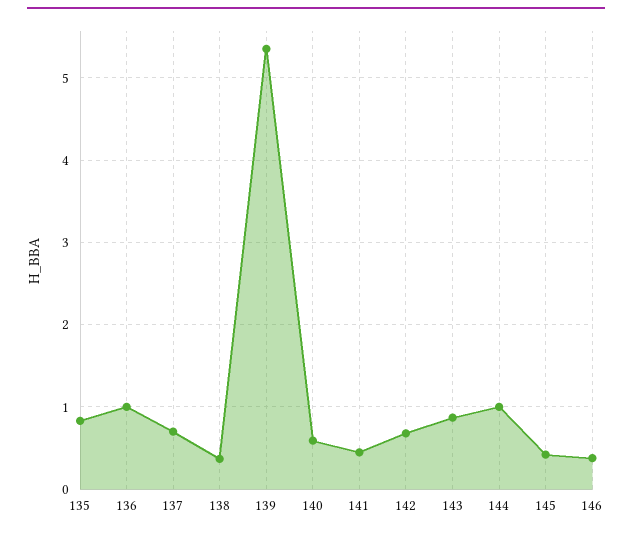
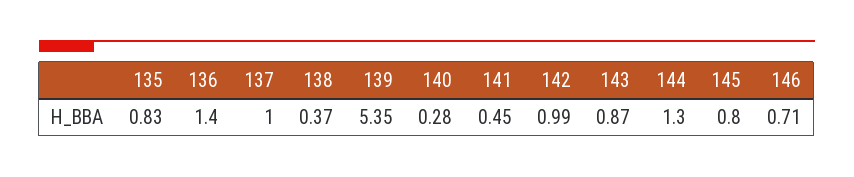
136: 1 -> 1.4
137: 0.7 -> 1
140: 0.6 -> 0.28
142: 0.7 -> 0.99
144: 1 -> 1.3
145: 0.4 -> 0.8
146: 0.4 -> 0.71

